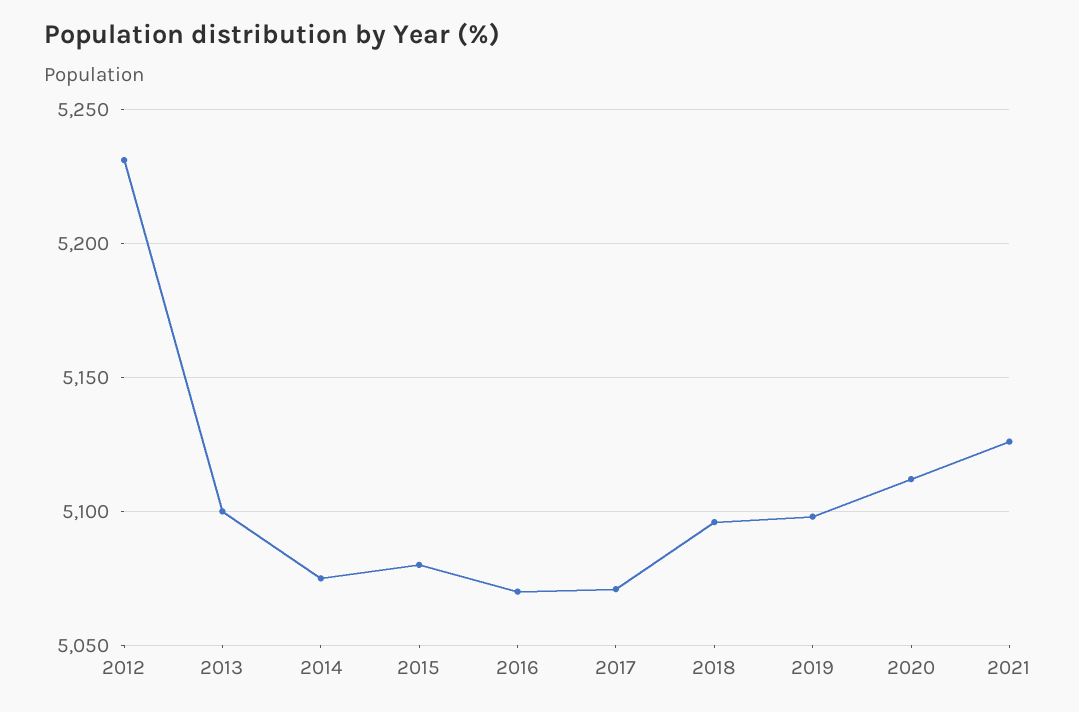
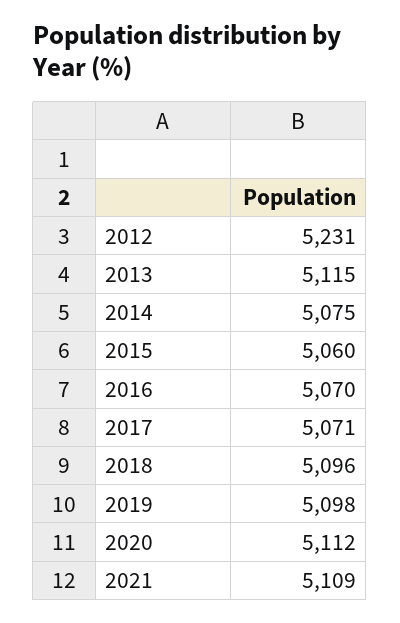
2013: 5100 -> 5115
2015: 5080 -> 5060
2021: 5125 -> 5109

